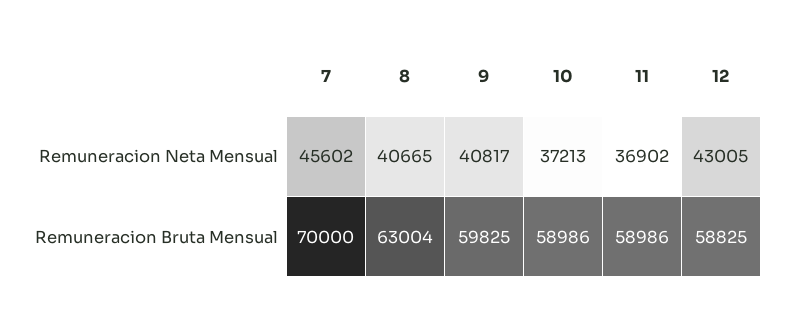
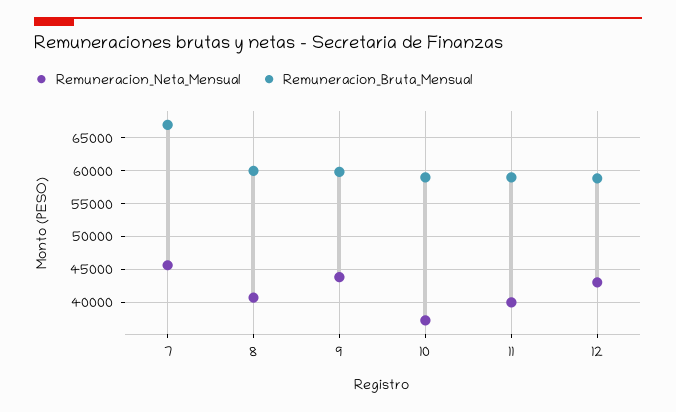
Remuneracion Neta Mensual, 9: 40817 -> 44000
Remuneracion Neta Mensual, 11: 36902 -> 40000
Remuneracion Bruta Mensual, 7: 70000 -> 67000
Remuneracion Bruta Mensual, 8: 63004 -> 60000

